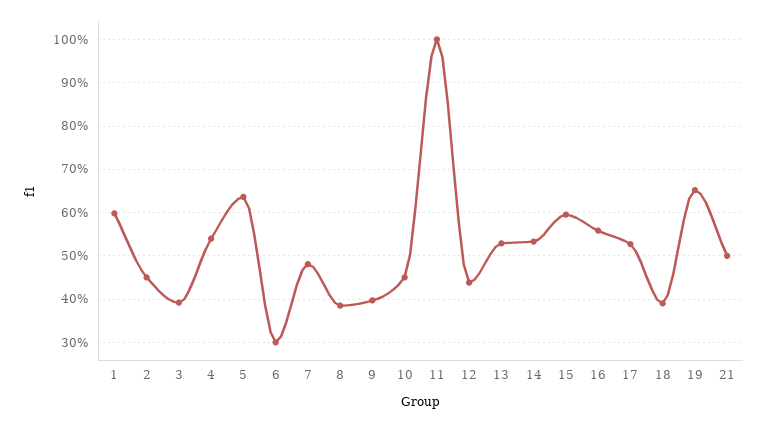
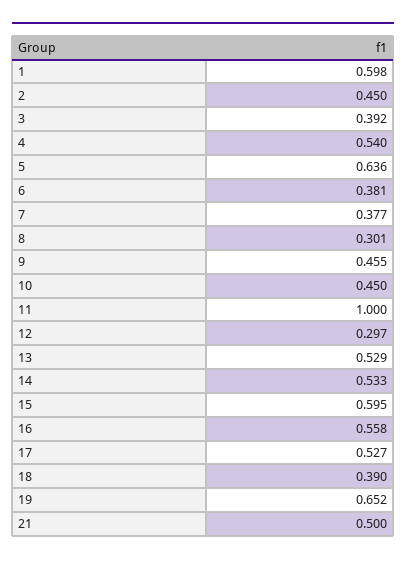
6: 0.3 -> 0.381
7: 0.48 -> 0.377
8: 0.38 -> 0.301
9: 0.4 -> 0.455
12: 0.44 -> 0.297

